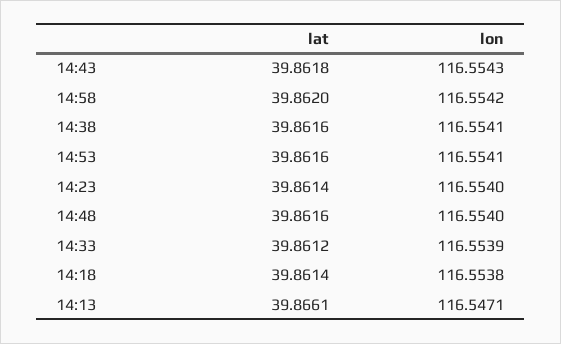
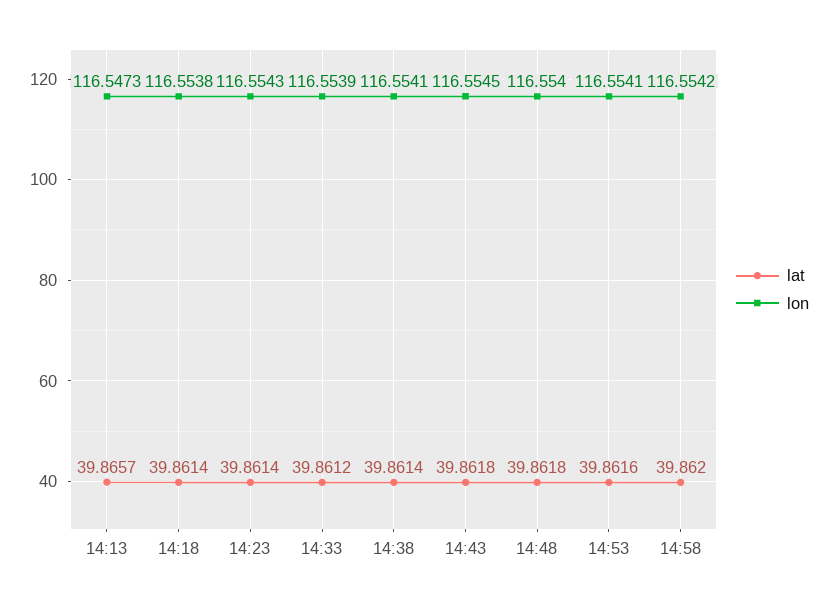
lon, 14:43: 116.5543 -> 116.5545
lat, 14:38: 39.8616 -> 39.8614
lon, 14:23: 116.554 -> 116.5543
lat, 14:48: 39.8616 -> 39.8618
lat, 14:13: 39.8661 -> 39.8657
lon, 14:13: 116.5471 -> 116.5473

